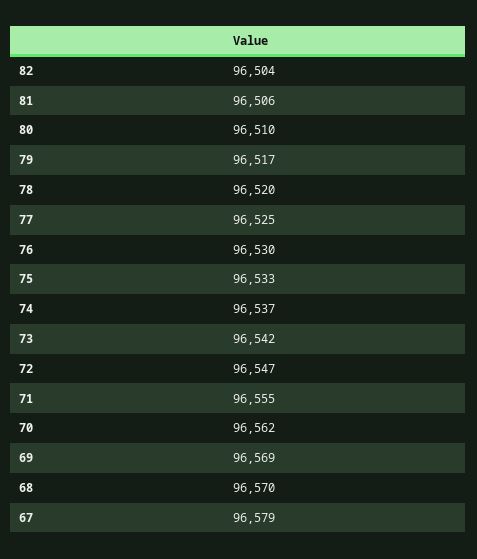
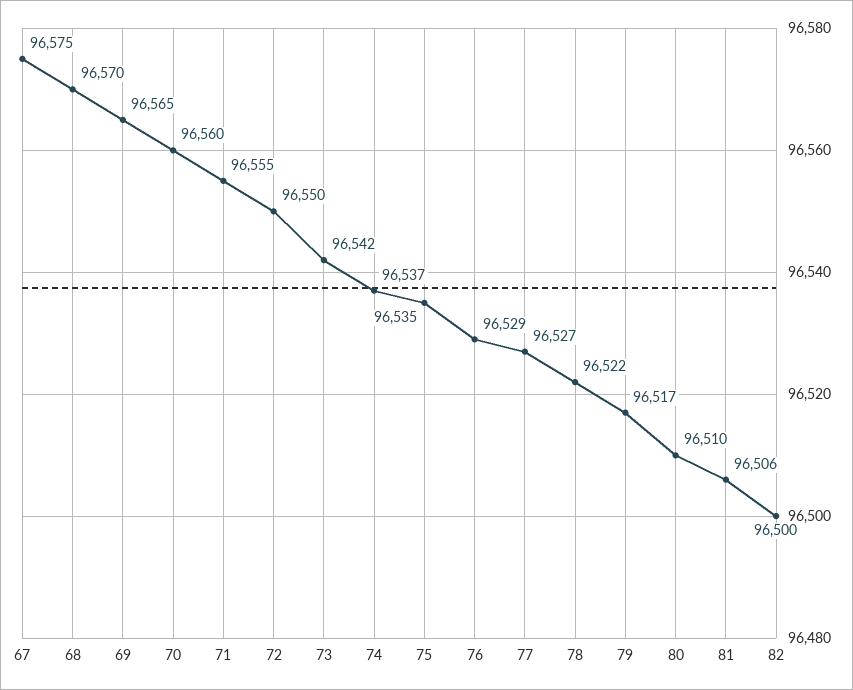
82: 96504 -> 96500
78: 96520 -> 96522
77: 96525 -> 96527
76: 96530 -> 96529
75: 96533 -> 96535
72: 96547 -> 96550
70: 96562 -> 96560
69: 96569 -> 96565
67: 96579 -> 96575

